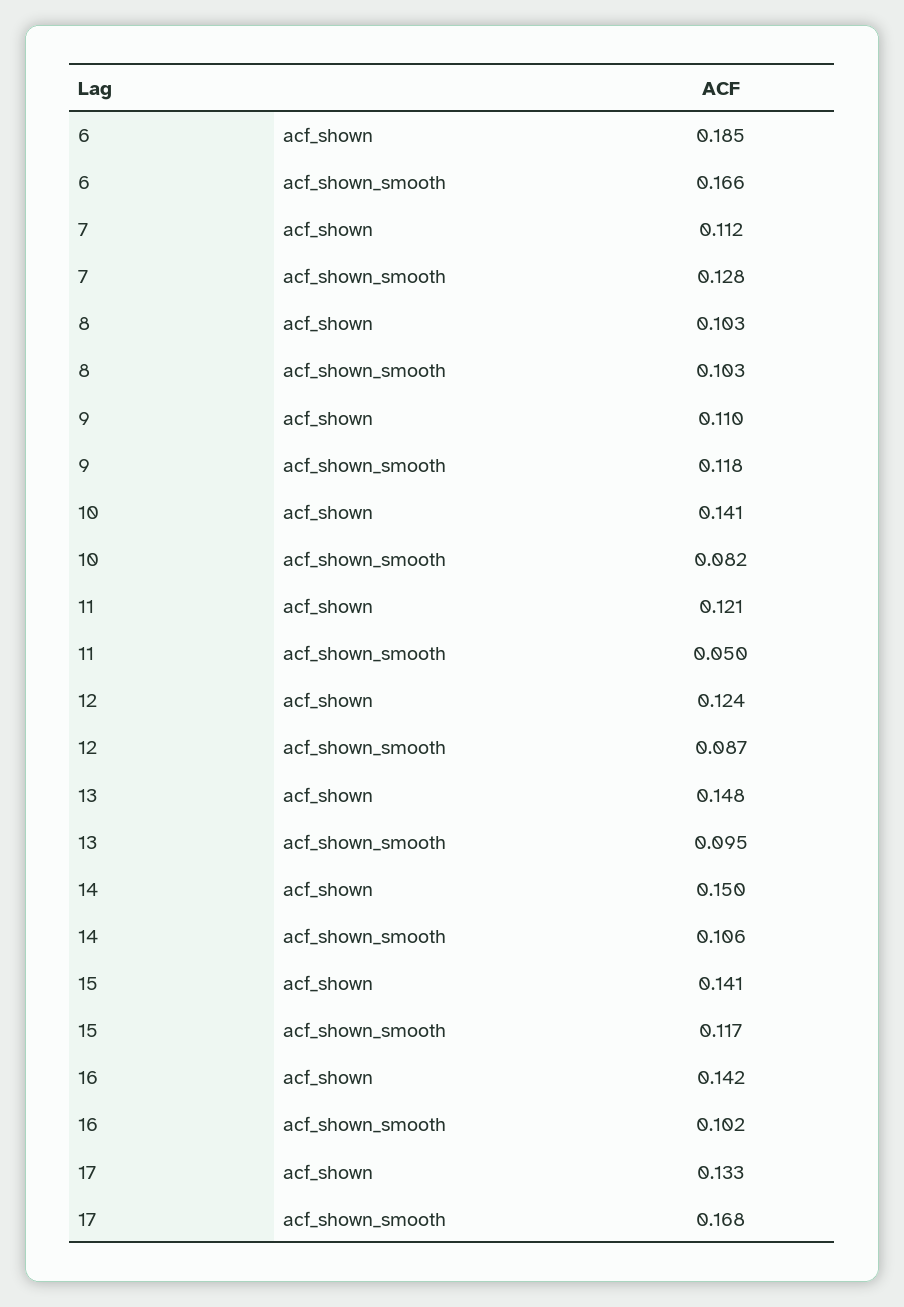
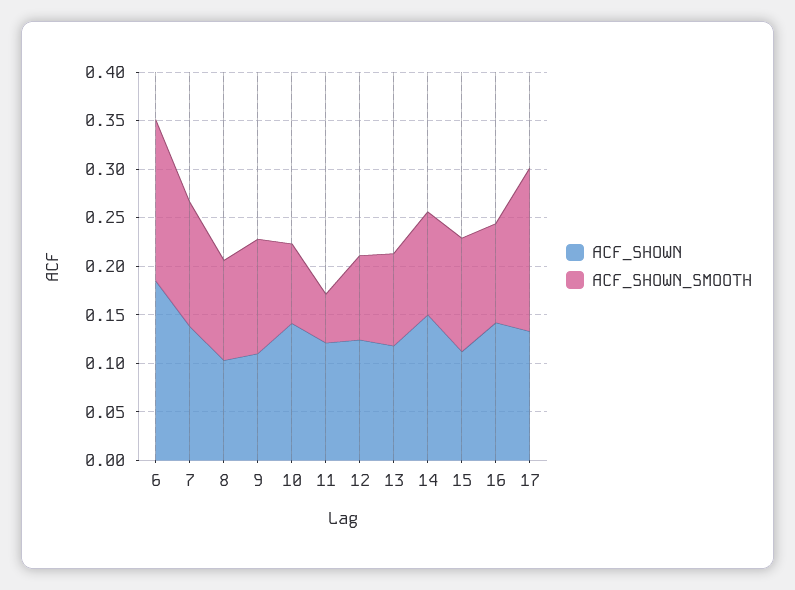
acf_shown, 7: 0.112 -> 0.14
acf_shown, 13: 0.148 -> 0.12
acf_shown, 15: 0.141 -> 0.11

